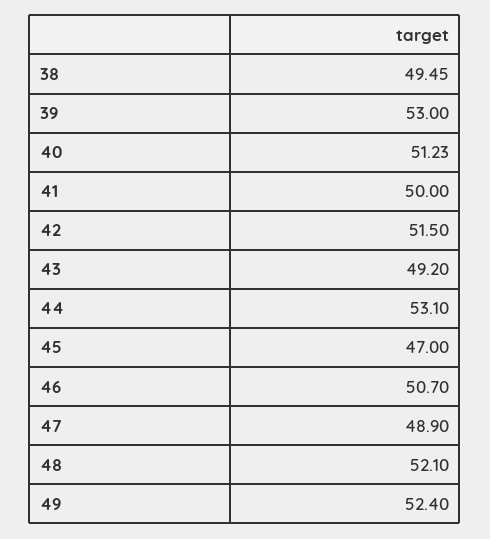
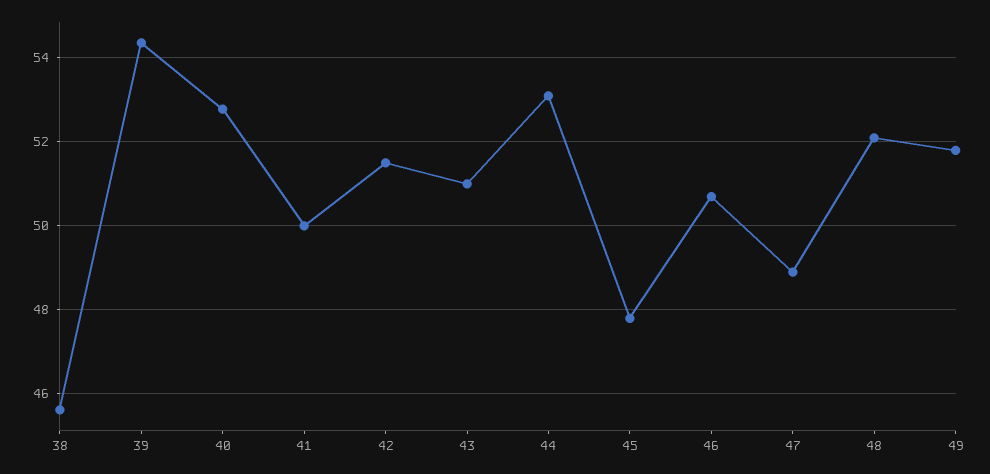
38: 49.45 -> 45.6
39: 53 -> 54.4
40: 51.23 -> 52.8
43: 49.2 -> 51
45: 47 -> 47.8
49: 52.4 -> 51.8

